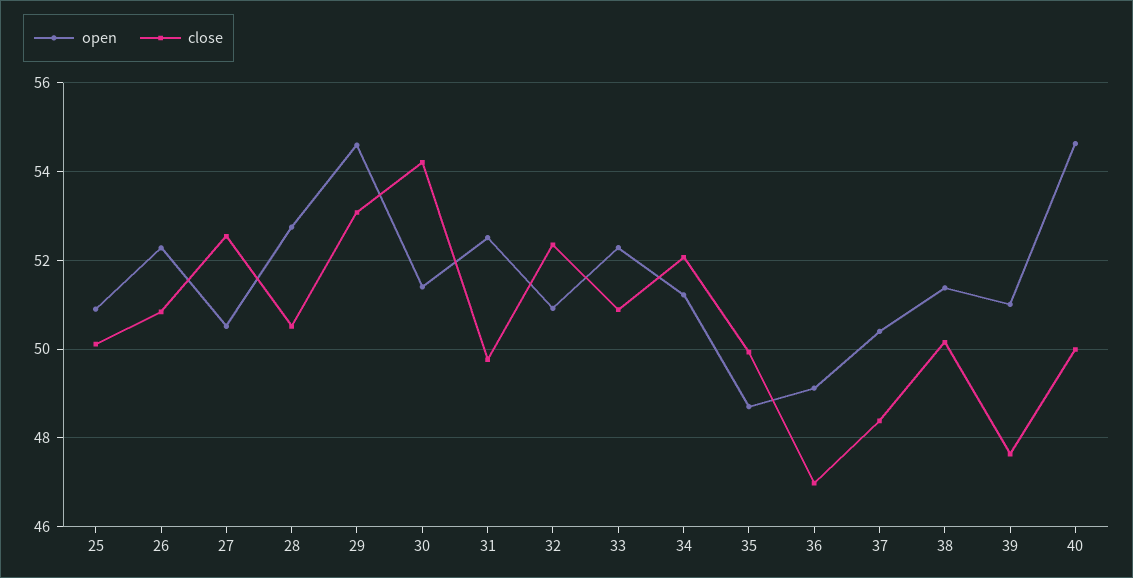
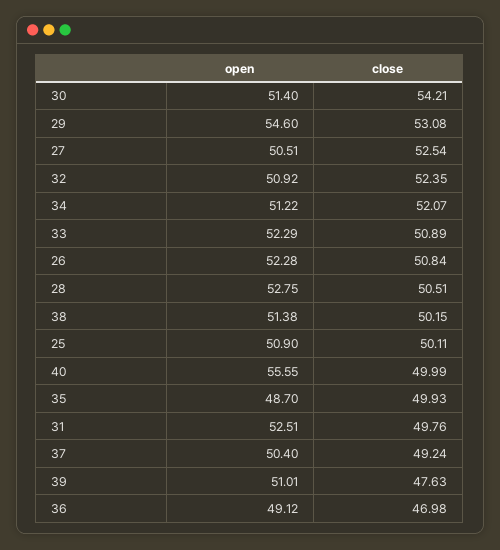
close, 37: 48.4 -> 49.24
open, 40: 54.6 -> 55.55

